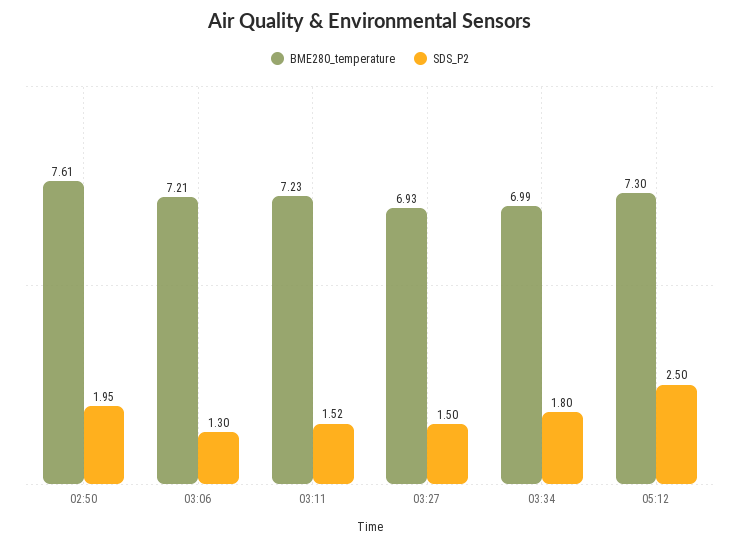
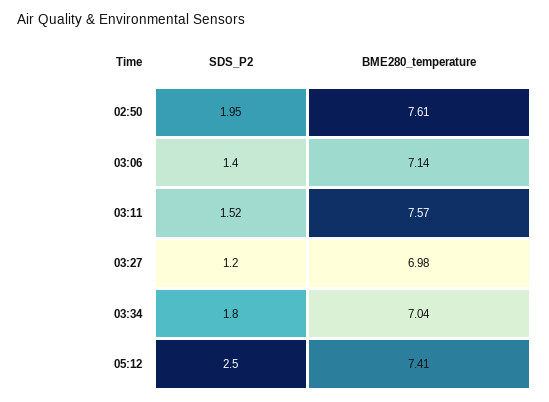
BME280_temperature, 03:06: 7.21 -> 7.14
SDS_P2, 03:06: 1.3 -> 1.4
BME280_temperature, 03:11: 7.23 -> 7.57
BME280_temperature, 03:27: 6.93 -> 6.98
SDS_P2, 03:27: 1.5 -> 1.2
BME280_temperature, 03:34: 6.99 -> 7.04
BME280_temperature, 05:12: 7.3 -> 7.41

